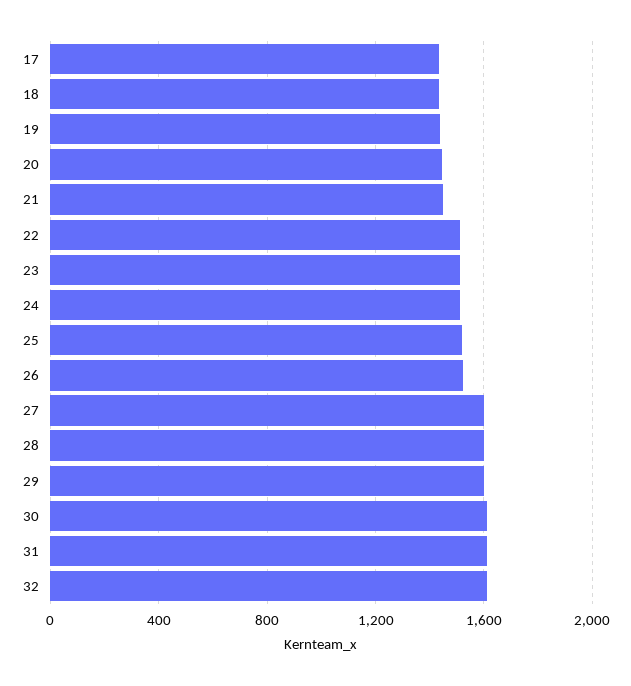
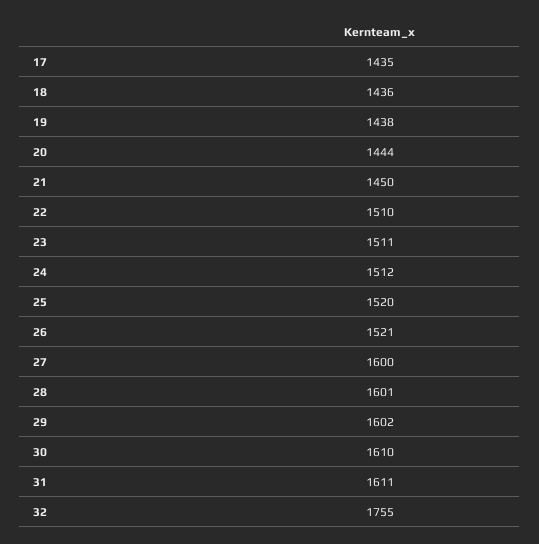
32: 1600 -> 1755

